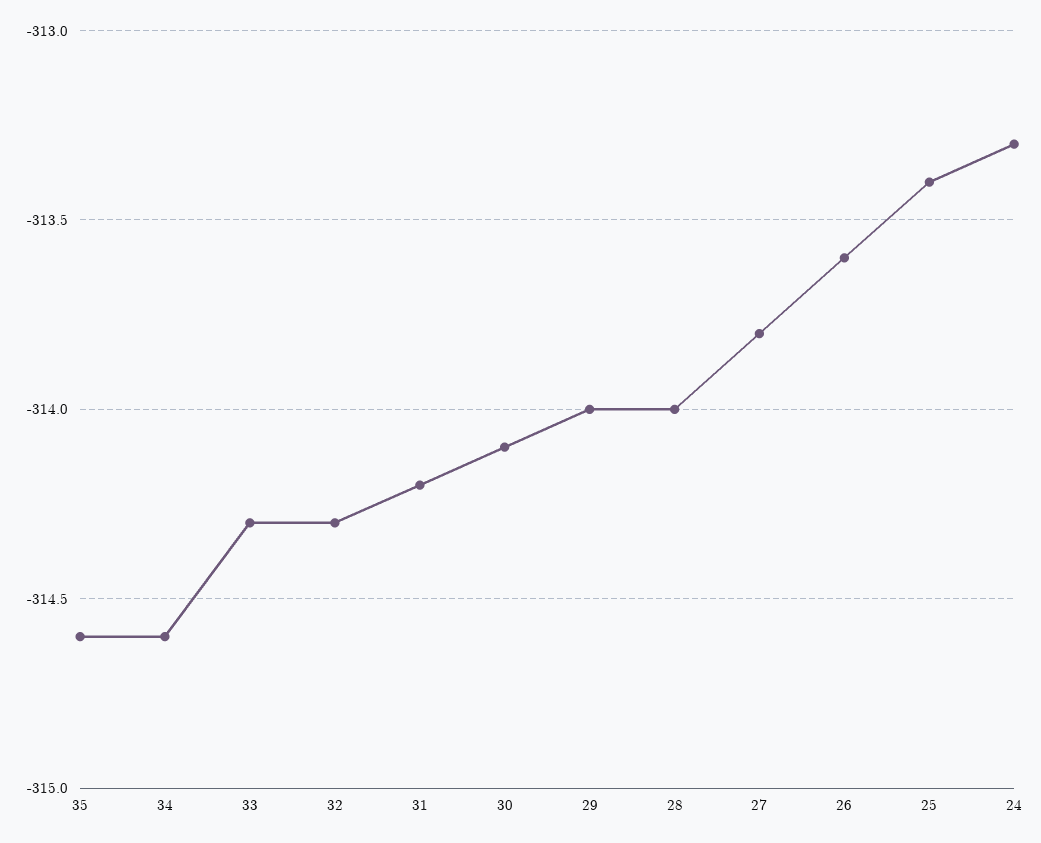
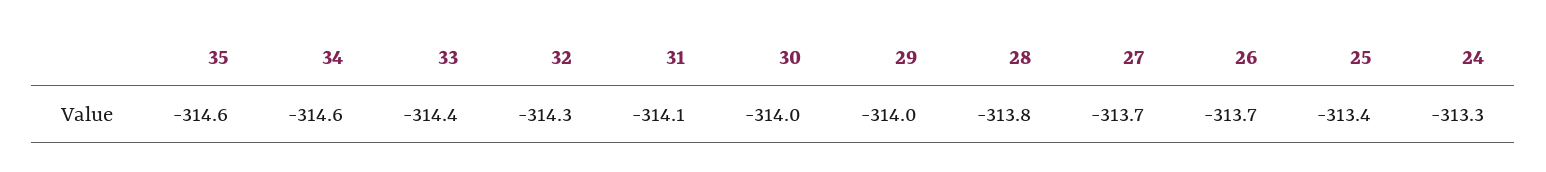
33: -314.3 -> -314.4
31: -314.2 -> -314.1
30: -314.1 -> -314
28: -314 -> -313.8
27: -313.8 -> -313.7
26: -313.6 -> -313.7

